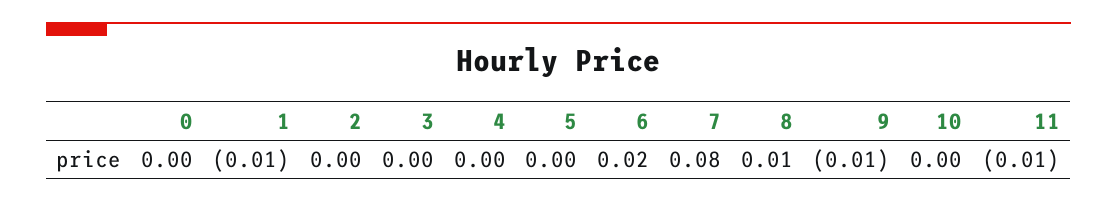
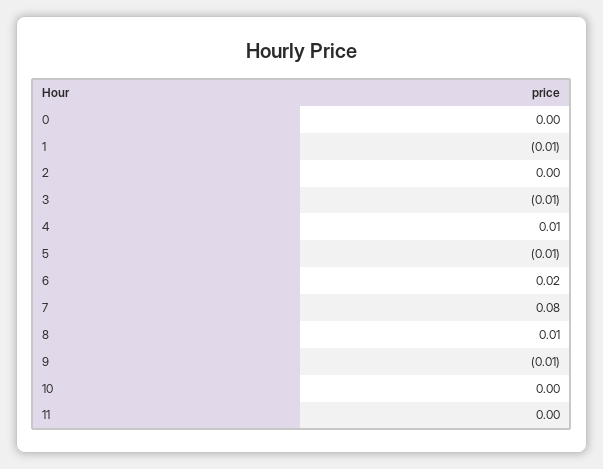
3: 0 -> -0.01
4: 0 -> 0.01
5: 0 -> -0.01
11: -0.01 -> 0

